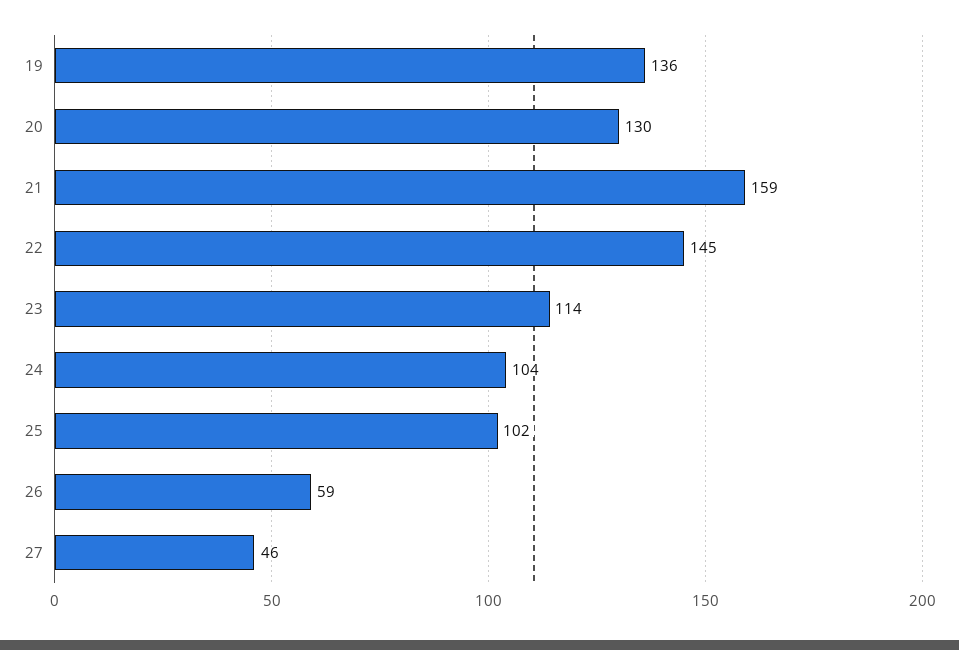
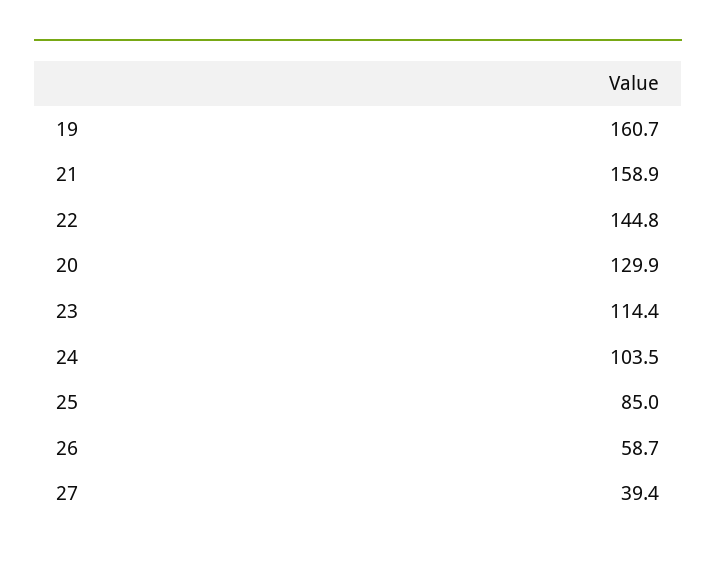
19: 136 -> 160.7
25: 102 -> 85
27: 46 -> 39.4

